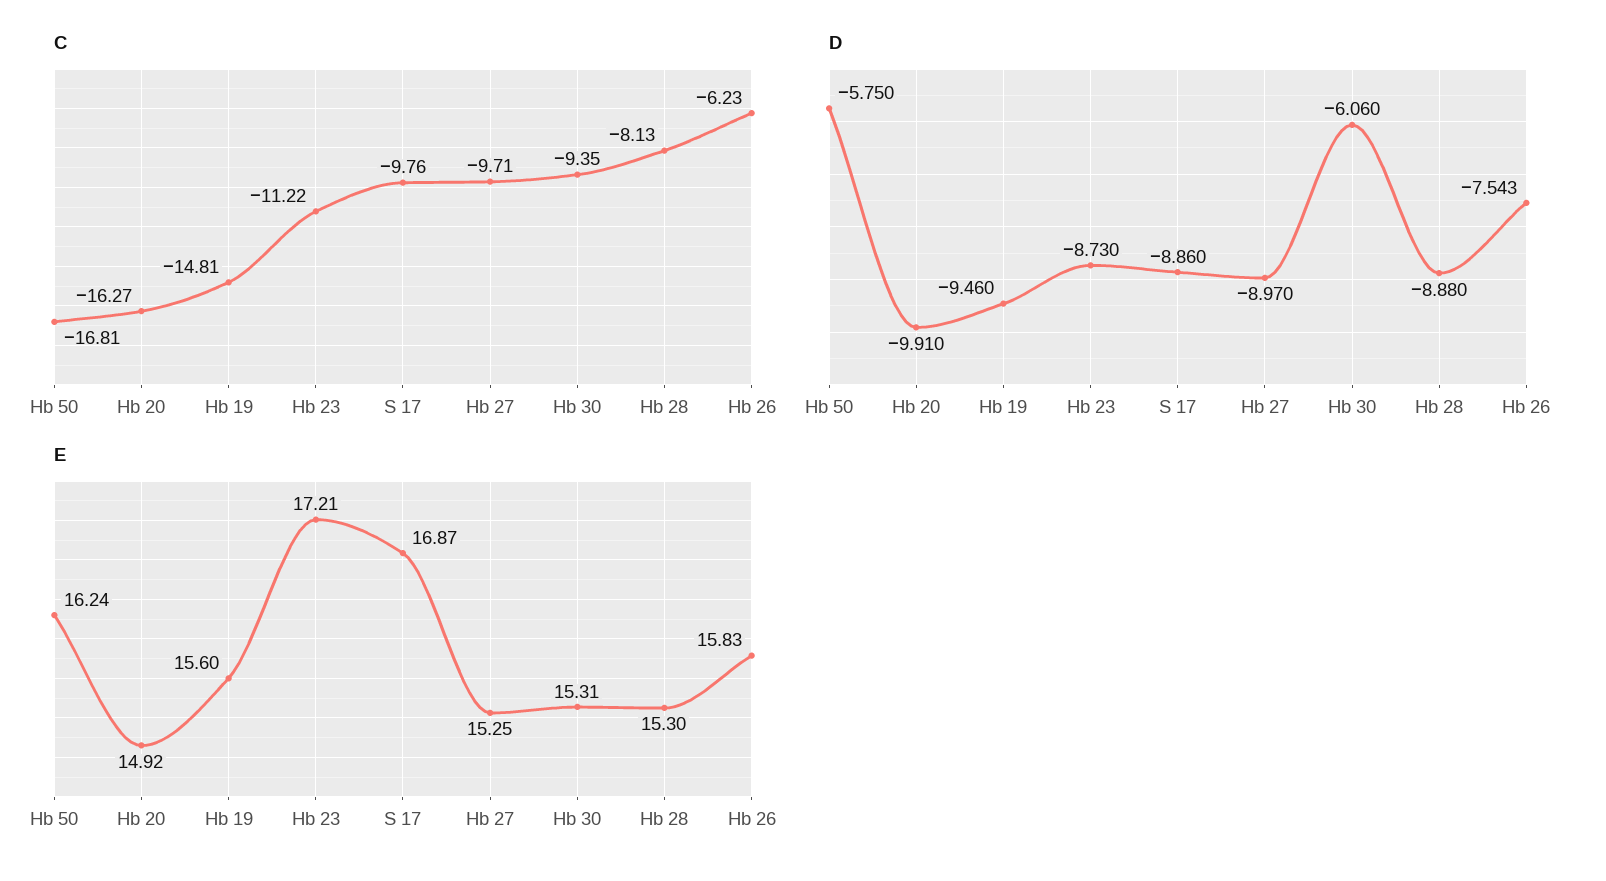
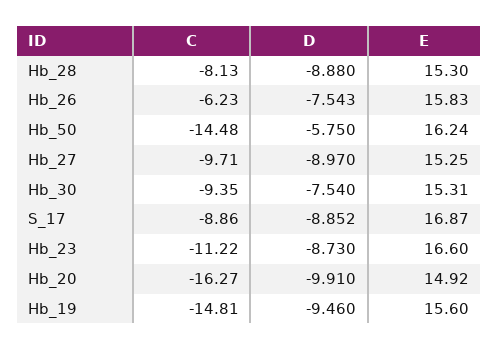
C, Hb 50: -16.81 -> -14.48
C, S 17: -9.76 -> -8.86
D, S 17: -8.86 -> -8.852
D, Hb 30: -6.06 -> -7.54
E, Hb 23: 17.21 -> 16.6

